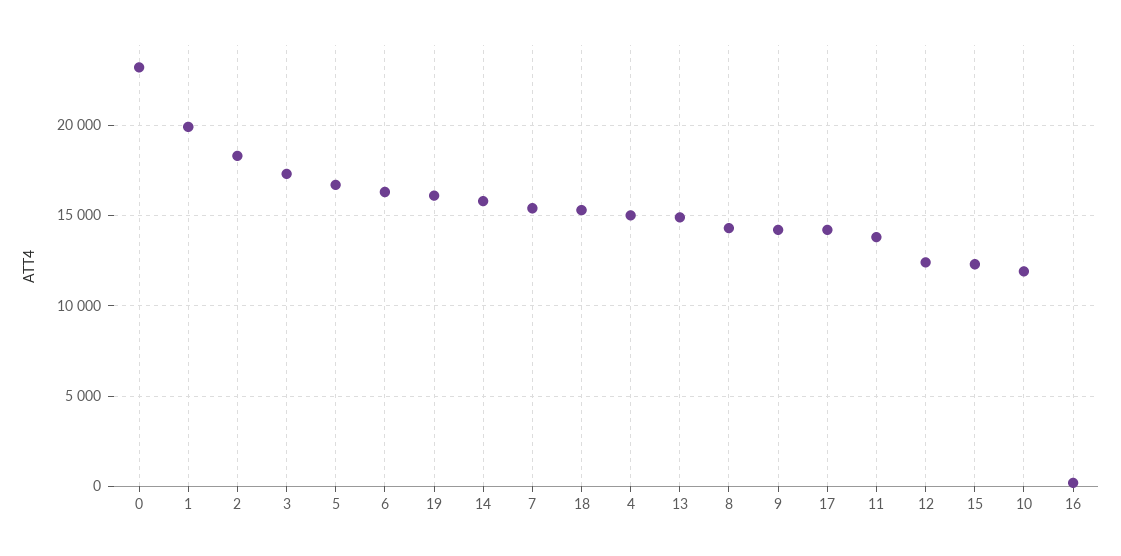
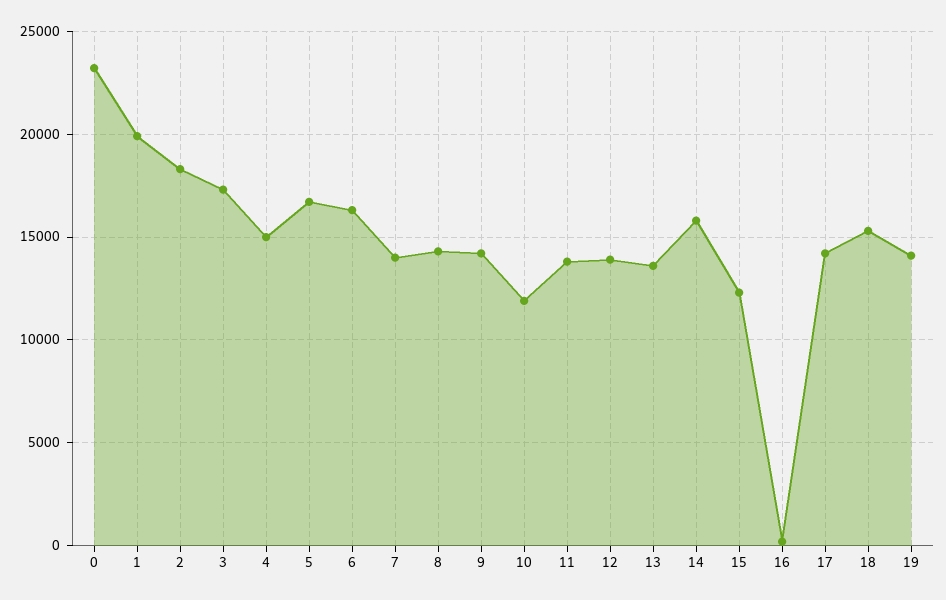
19: 16000 -> 14000
7: 15500 -> 14000
13: 15000 -> 13500
12: 12500 -> 14000

